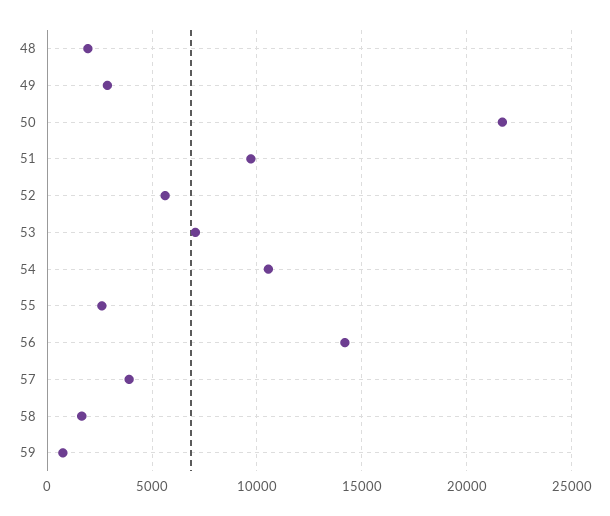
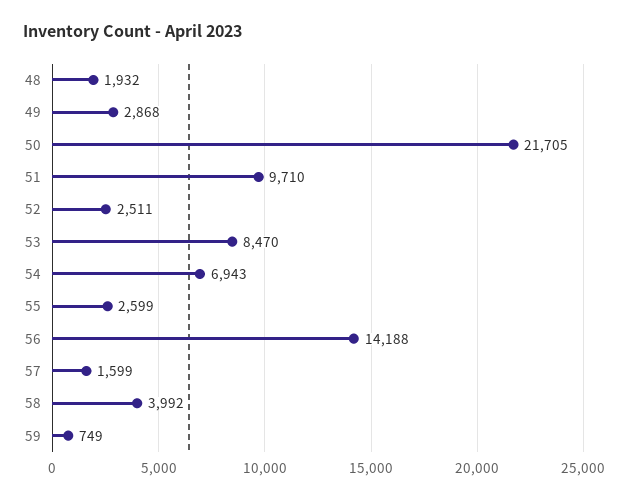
52: 5500 -> 2511
53: 7000 -> 8470
54: 10500 -> 6943
57: 4000 -> 1599
58: 1500 -> 3992

